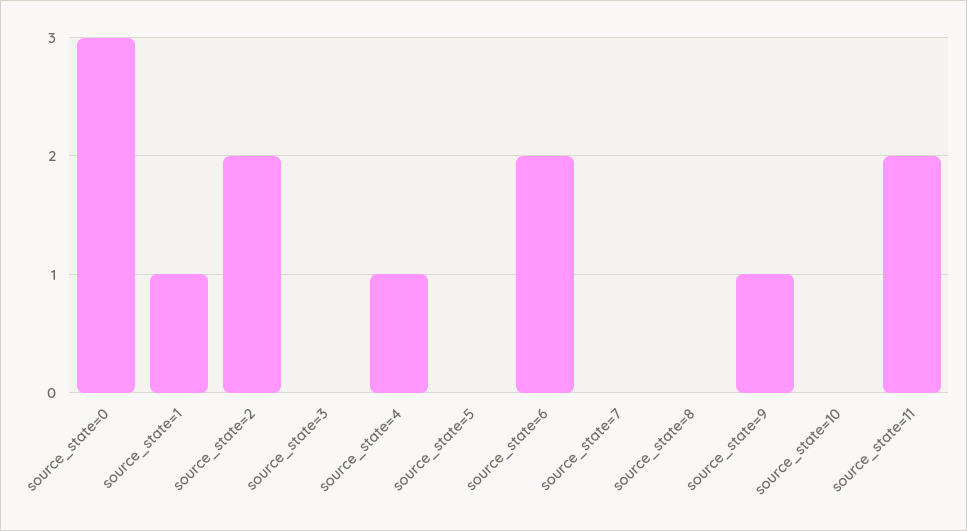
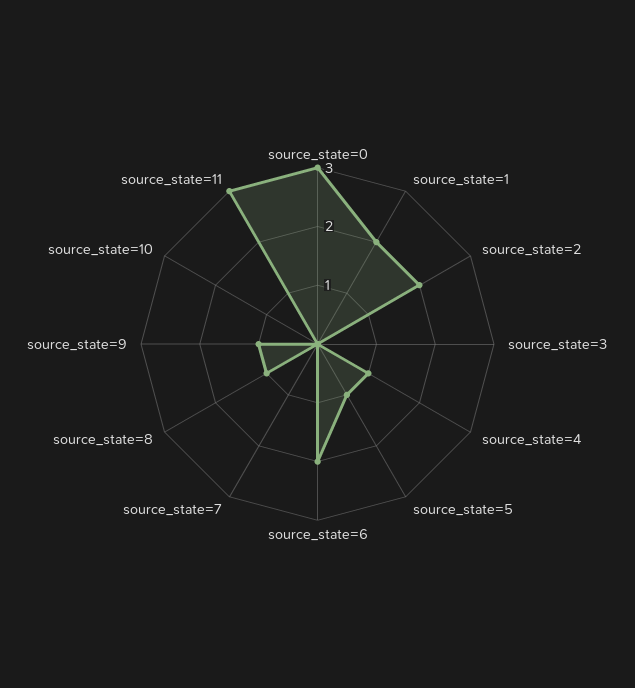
source_state=1: 1 -> 2
source_state=5: 0 -> 1
source_state=8: 0 -> 1
source_state=11: 2 -> 3

